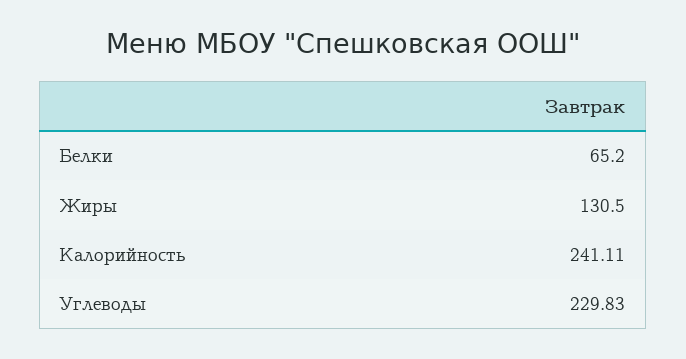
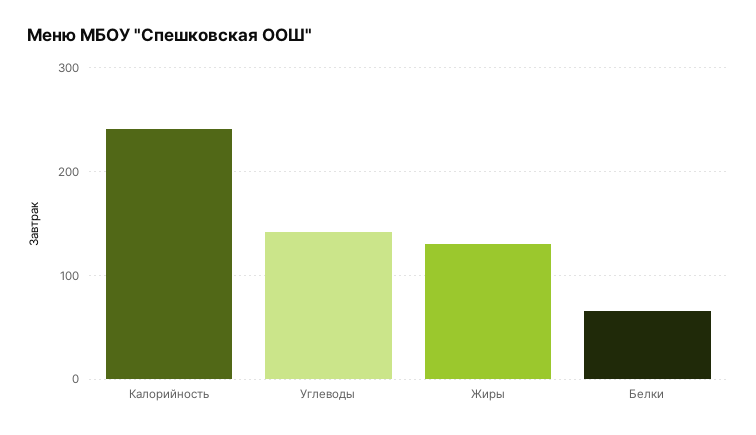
Углеводы: 229.83 -> 140

